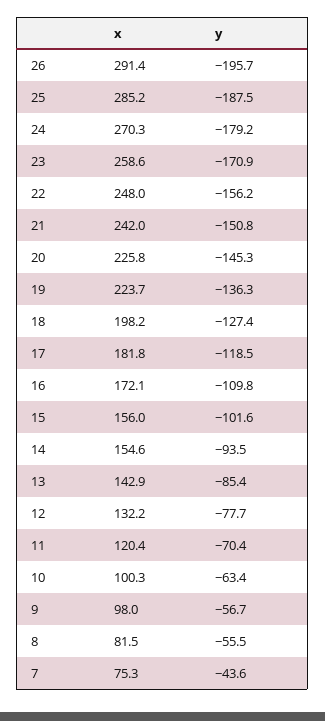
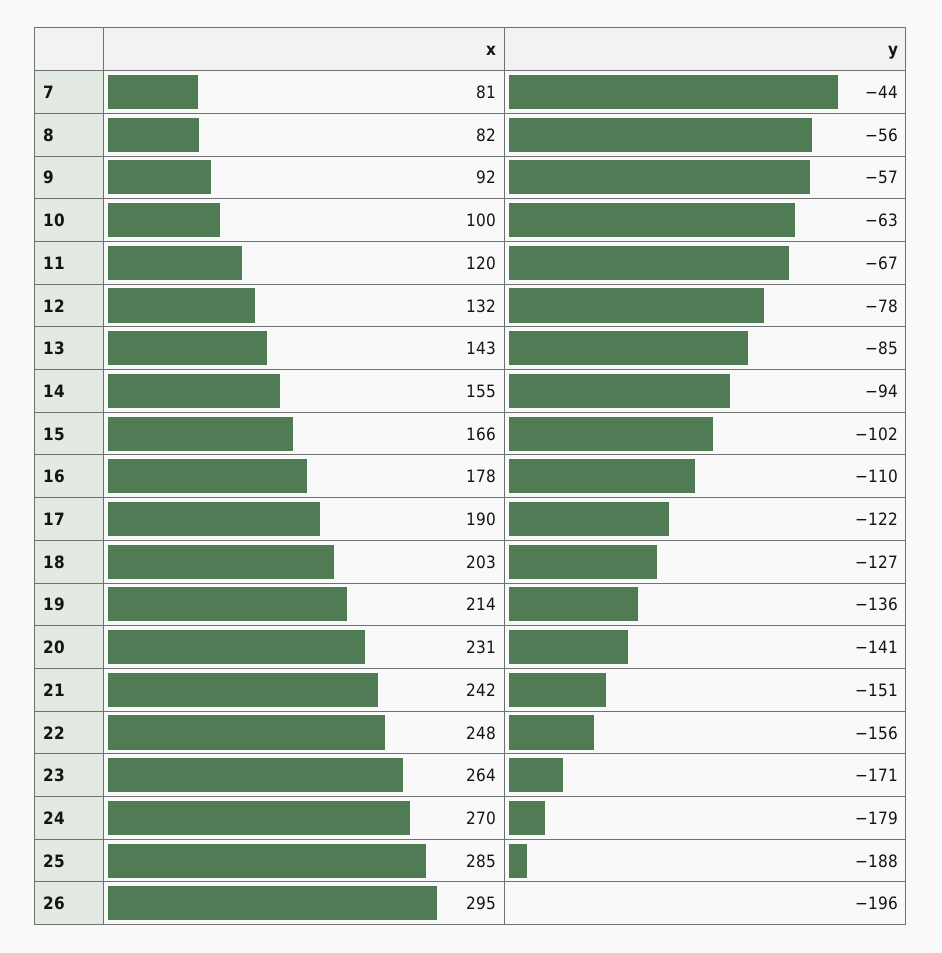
x, 26: 291.4 -> 295
x, 23: 258.6 -> 264
x, 20: 225.8 -> 231
y, 20: -145.3 -> -141
x, 19: 223.7 -> 214
x, 18: 198.2 -> 203
x, 17: 181.8 -> 190
y, 17: -118.5 -> -122
x, 16: 172.1 -> 178
x, 15: 156 -> 166
y, 11: -70.4 -> -67
x, 9: 98 -> 92
x, 7: 75.3 -> 81

